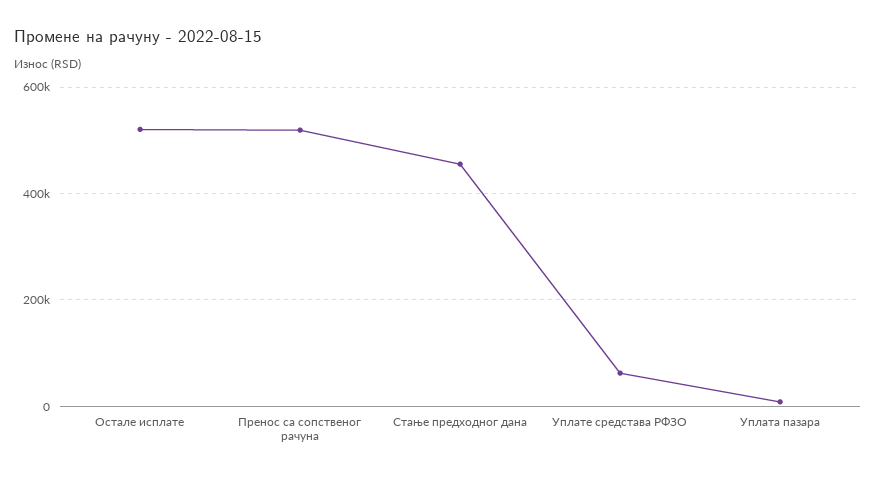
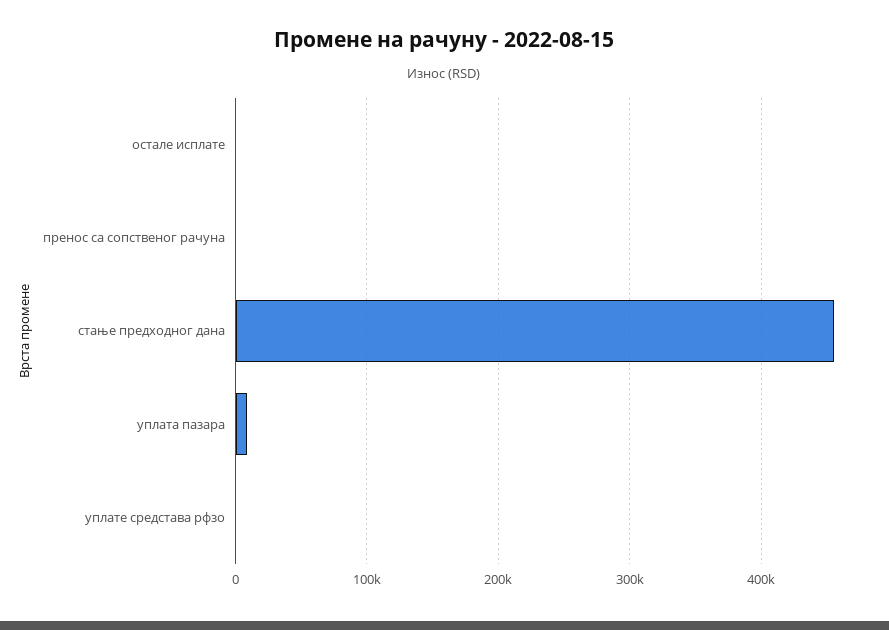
Остале исплате: 520000 -> 0
Пренос са сопственог рачуна: 520000 -> 0
Уплате средстава РФЗО: 60000 -> 0

